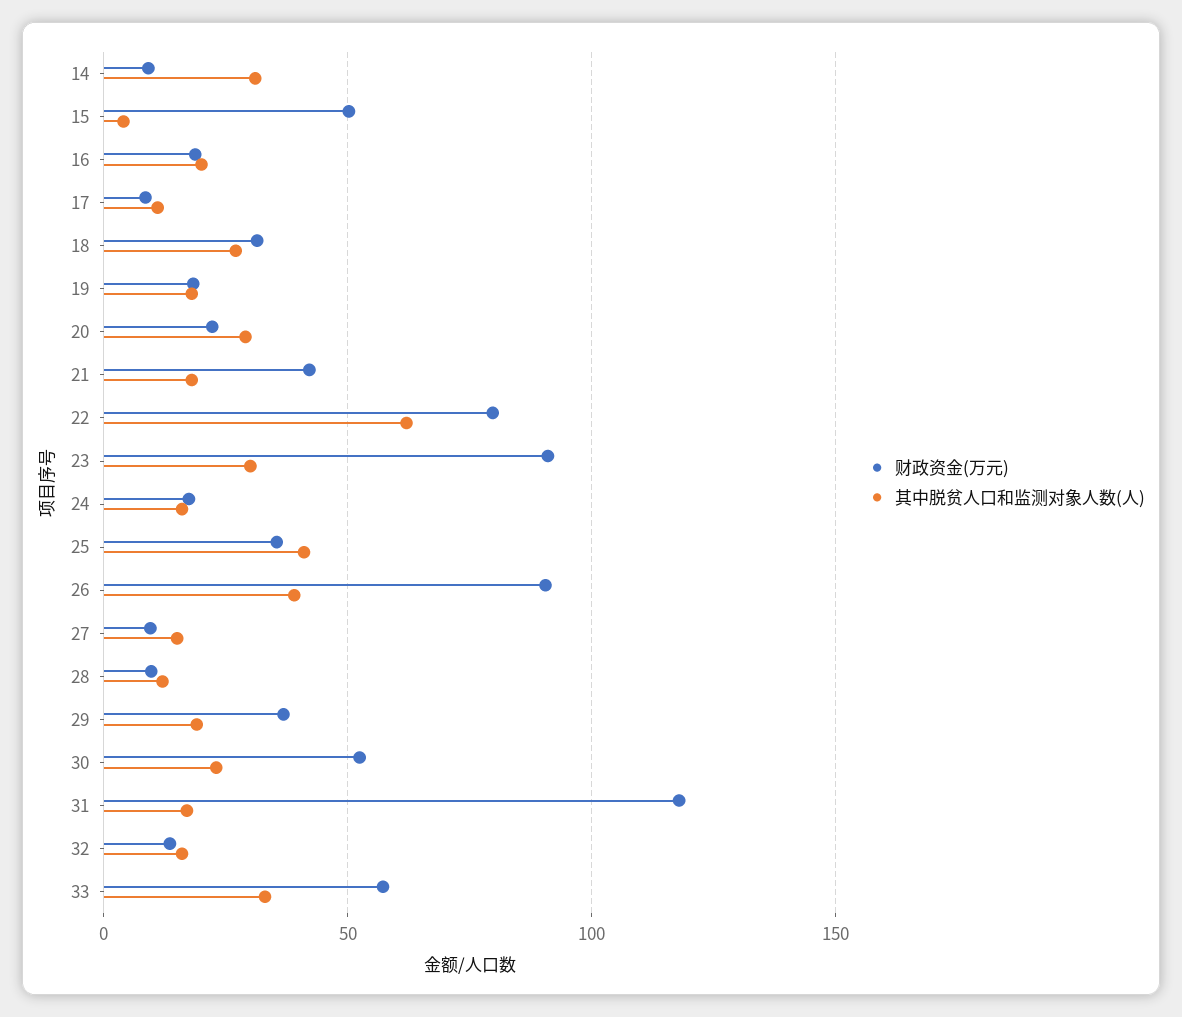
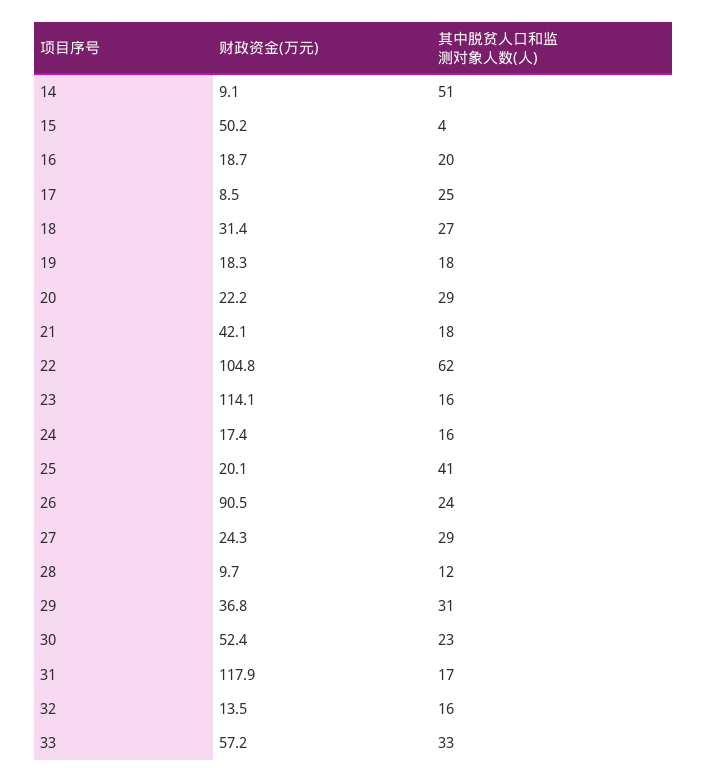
其中脱贫人口和监测对象人数(人), 14: 30 -> 51
其中脱贫人口和监测对象人数(人), 17: 10 -> 25
财政资金(万元), 22: 80 -> 104.8
财政资金(万元), 23: 90 -> 114.1
其中脱贫人口和监测对象人数(人), 23: 30 -> 16
财政资金(万元), 25: 35 -> 20.1
其中脱贫人口和监测对象人数(人), 26: 40 -> 24
财政资金(万元), 27: 10 -> 24.3
其中脱贫人口和监测对象人数(人), 27: 15 -> 29
其中脱贫人口和监测对象人数(人), 29: 20 -> 31

